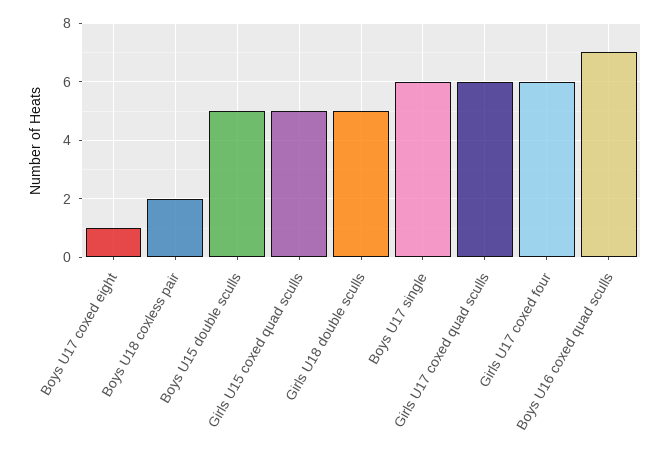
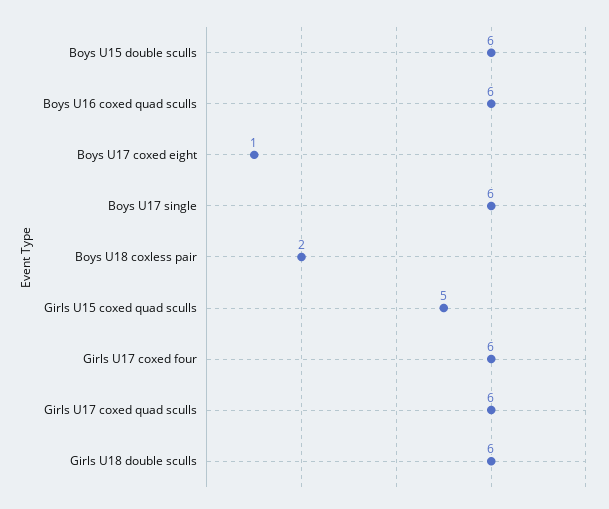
Boys U15 double sculls: 5 -> 6
Girls U18 double sculls: 5 -> 6
Boys U16 coxed quad sculls: 7 -> 6

